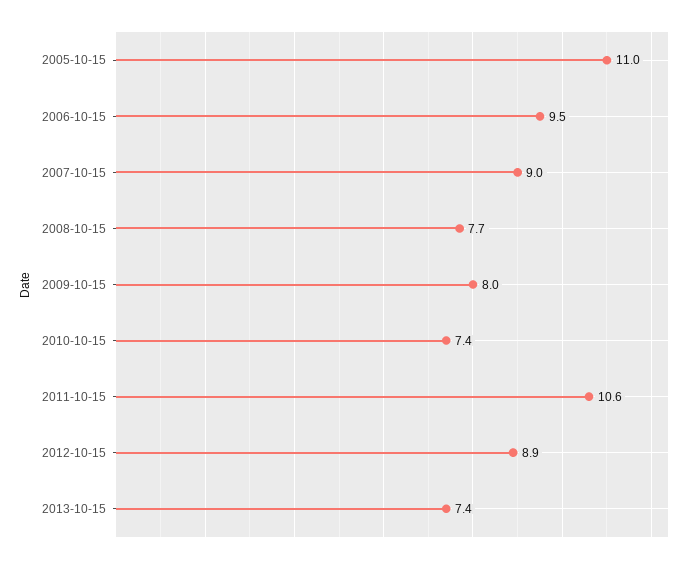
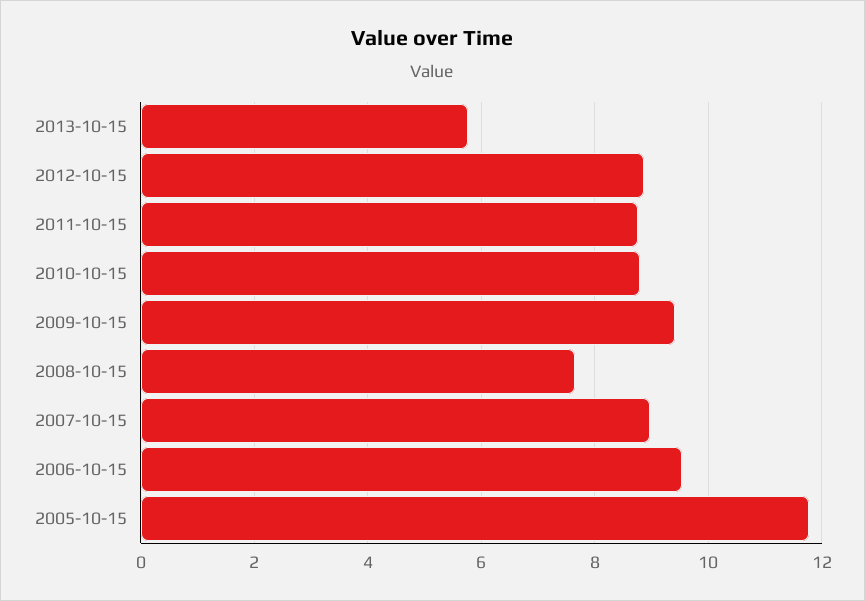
2005-10-15: 11 -> 11.8
2009-10-15: 8 -> 9.4
2010-10-15: 7.4 -> 8.8
2011-10-15: 10.6 -> 8.8
2013-10-15: 7.4 -> 5.8

